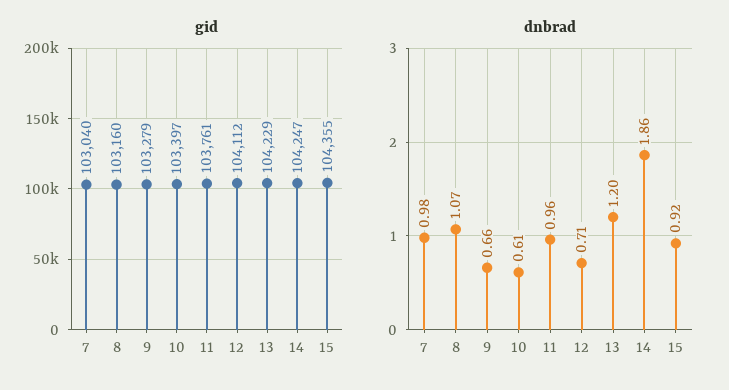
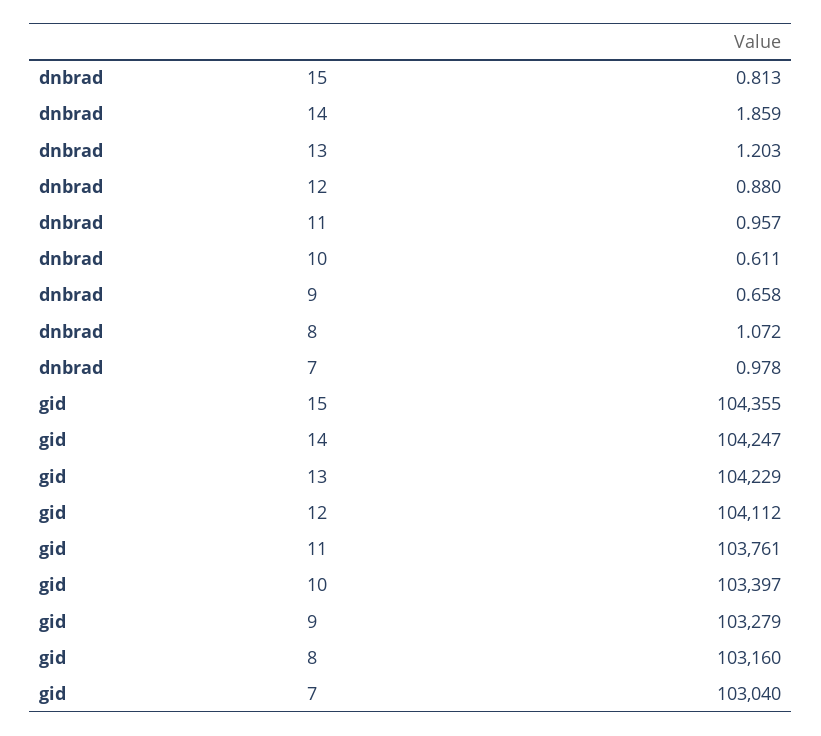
dnbrad, 12: 0.71 -> 0.88
dnbrad, 15: 0.92 -> 0.813

